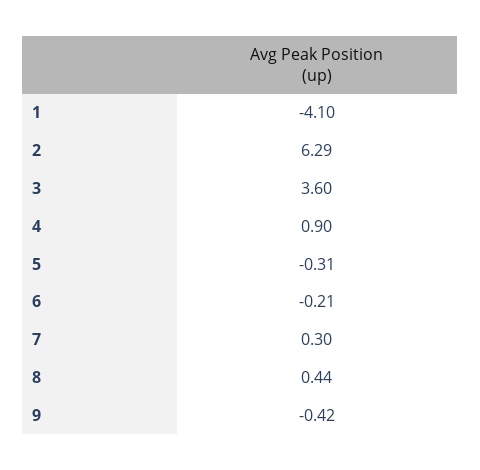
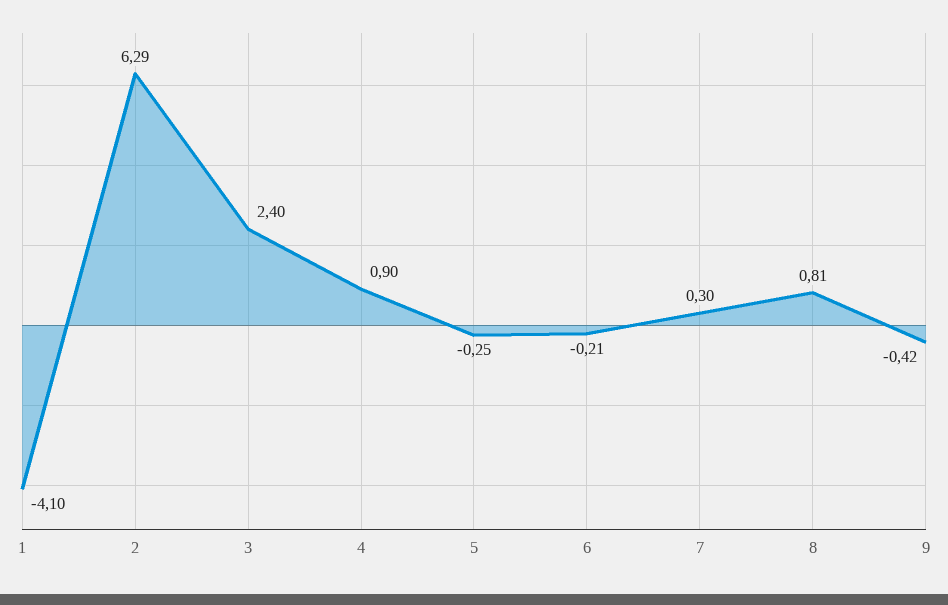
3: 3.6 -> 2.4
5: -0.31 -> -0.25
8: 0.44 -> 0.81

